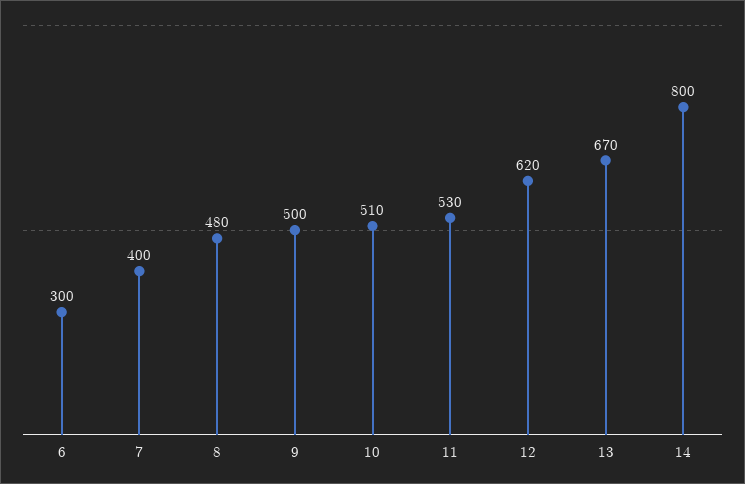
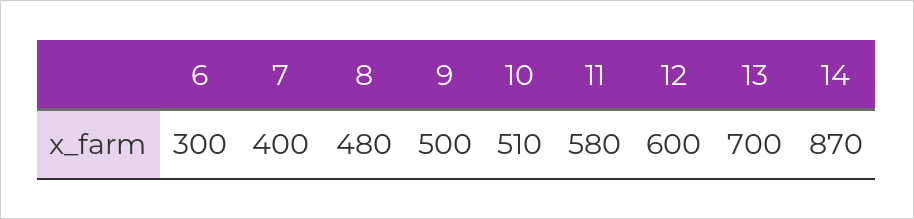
11: 530 -> 580
12: 620 -> 600
13: 670 -> 700
14: 800 -> 870

